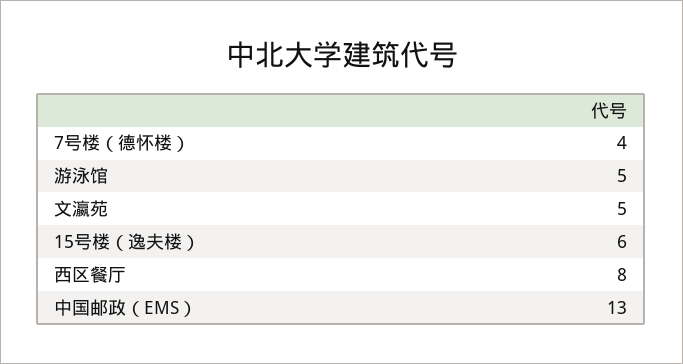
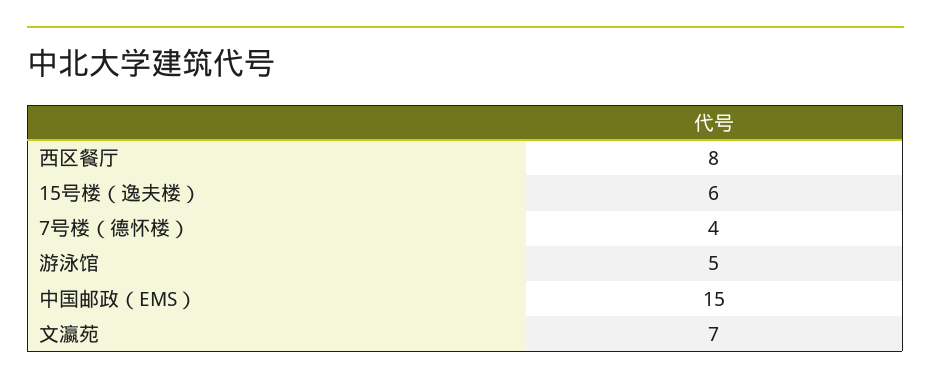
文瀛苑: 5 -> 7
中国邮政（EMS）: 13 -> 15

